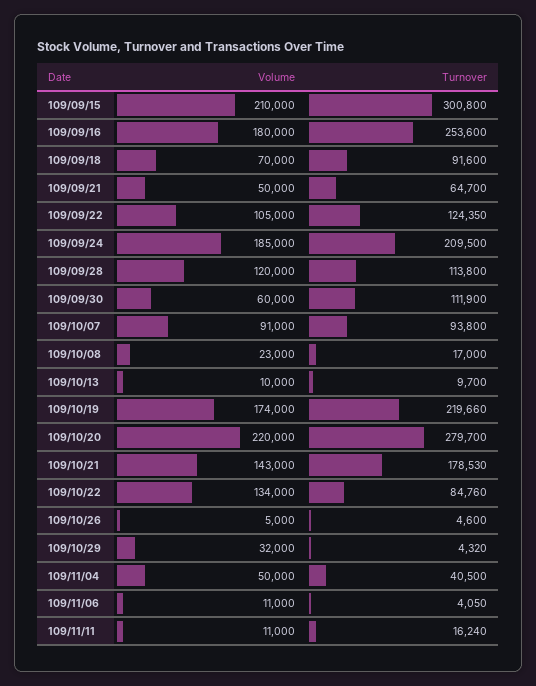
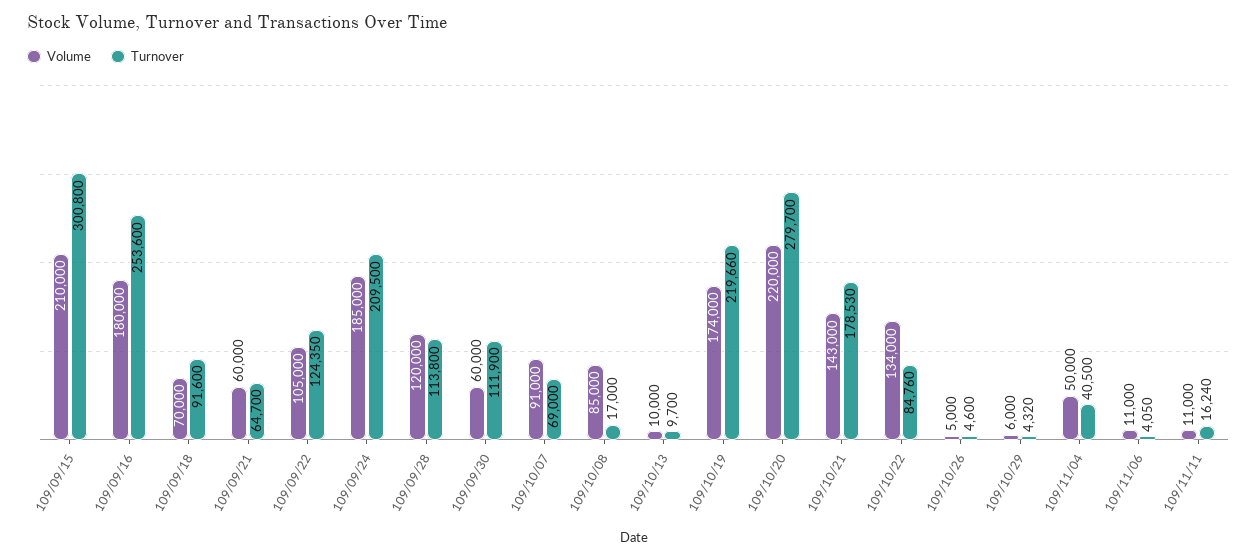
Volume, 109/09/21: 50000 -> 60000
Turnover, 109/10/07: 93800 -> 69000
Volume, 109/10/08: 23000 -> 85000
Volume, 109/10/29: 32000 -> 6000

